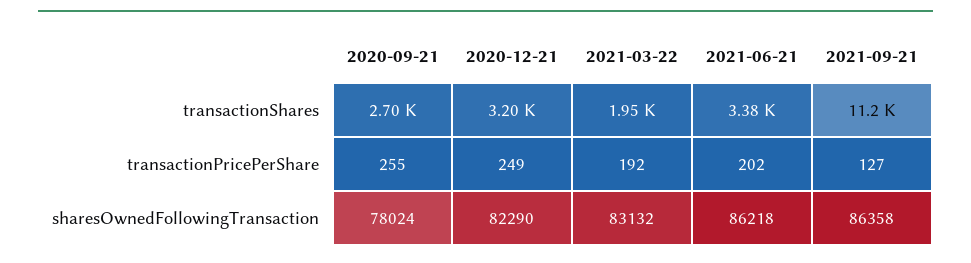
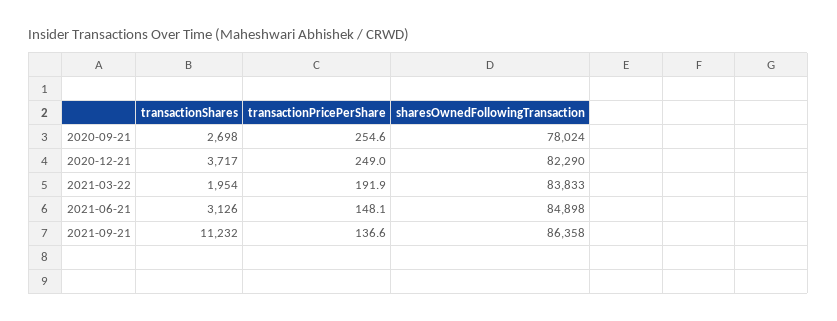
2020-12-21, transactionShares: 3200 -> 3717
2021-06-21, transactionShares: 3380 -> 3126
2021-06-21, transactionPricePerShare: 202 -> 148.1
2021-09-21, transactionPricePerShare: 127 -> 136.6
2021-03-22, sharesOwnedFollowingTransaction: 83132 -> 83833
2021-06-21, sharesOwnedFollowingTransaction: 86218 -> 84898

